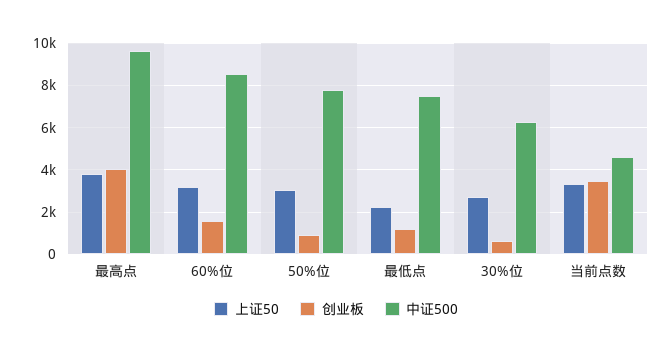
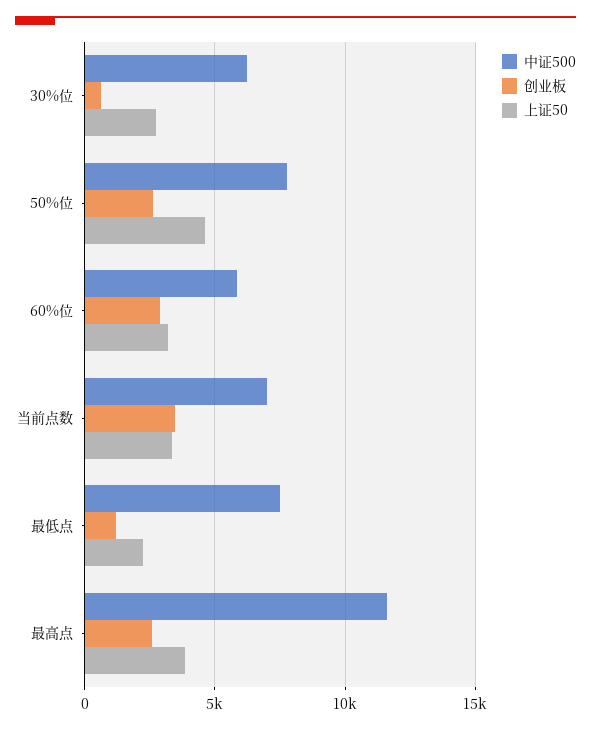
创业板, 最高点: 4000 -> 2500
中证500, 最高点: 9500 -> 11500
创业板, 60%位: 1500 -> 3000
中证500, 60%位: 8500 -> 6000
上证50, 50%位: 3000 -> 4500
创业板, 50%位: 1000 -> 2500
中证500, 当前点数: 4500 -> 7000

